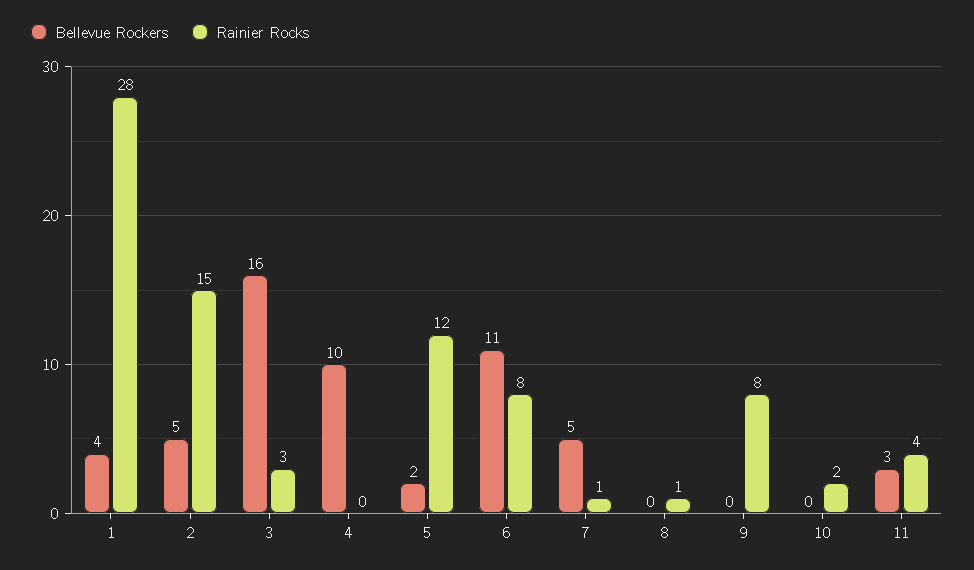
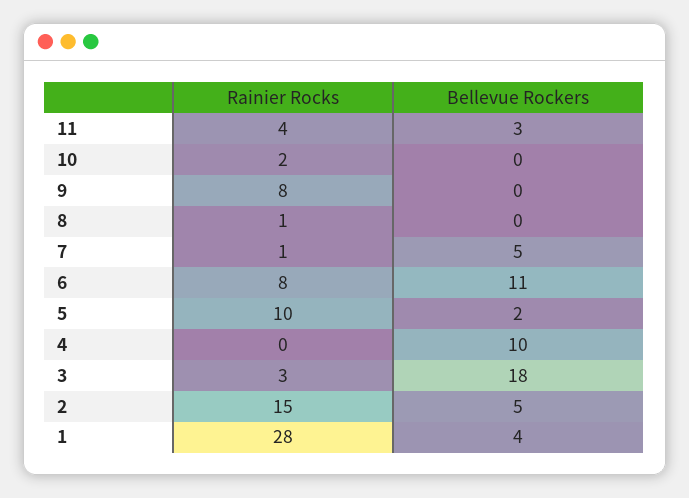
Bellevue Rockers, 3: 16 -> 18
Rainier Rocks, 5: 12 -> 10

